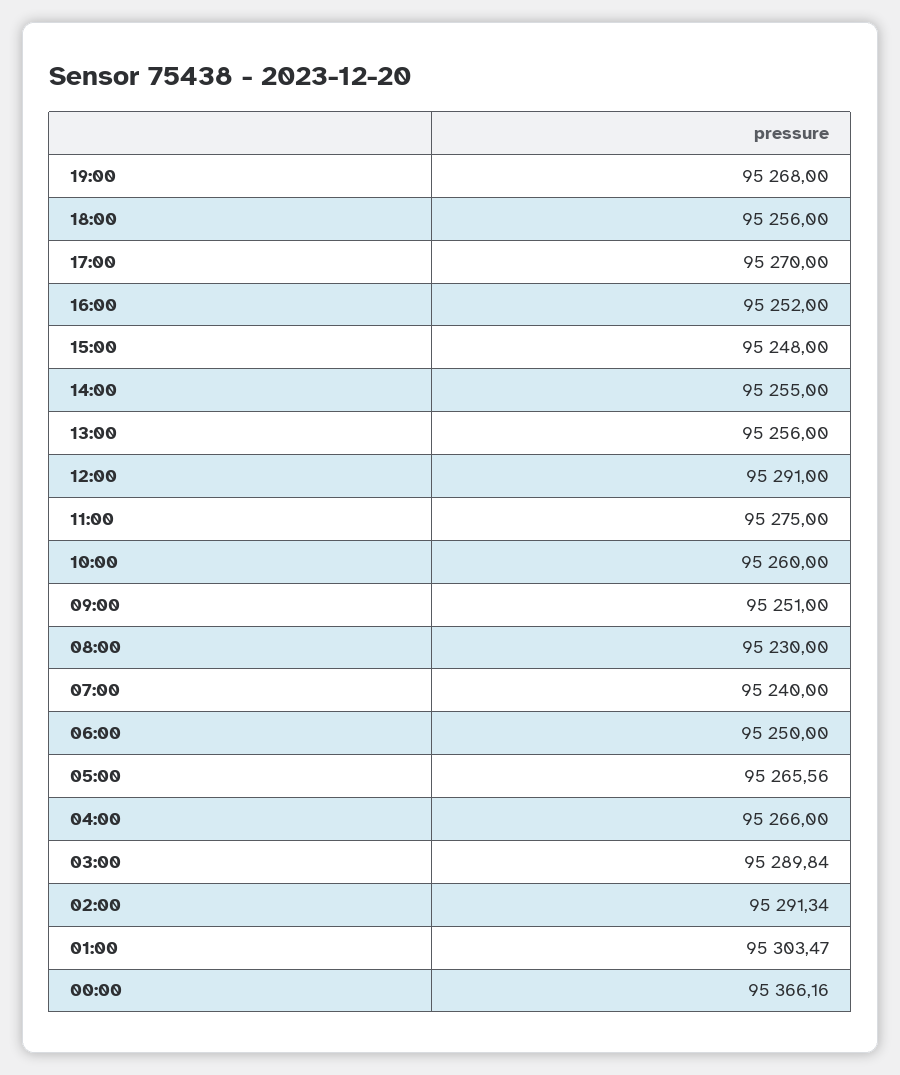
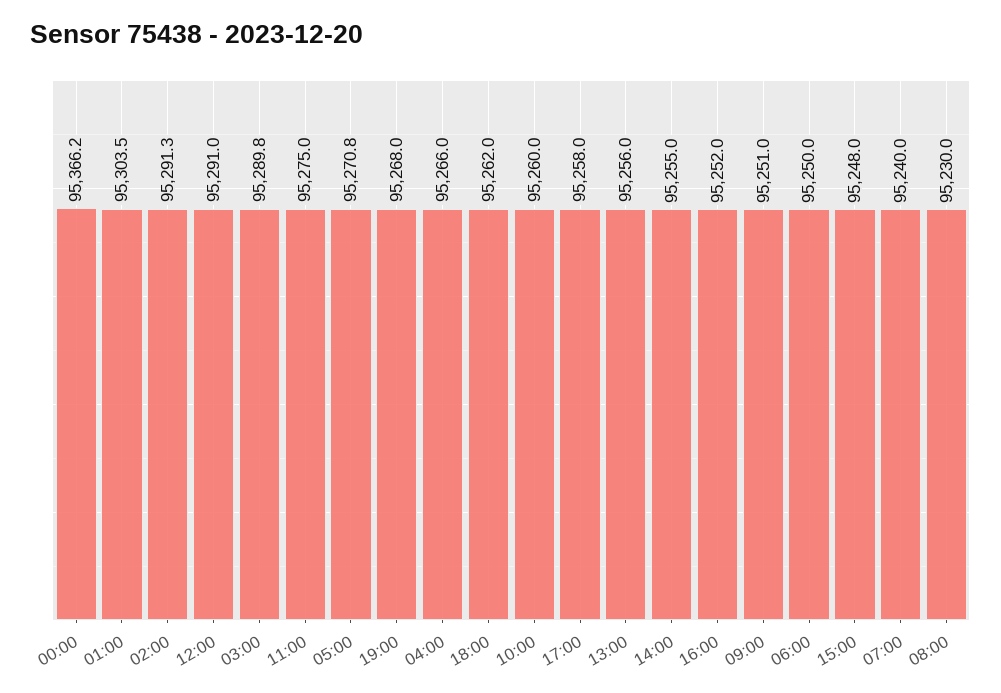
18:00: 95256 -> 95262
17:00: 95270 -> 95258
05:00: 95265.56 -> 95270.8

